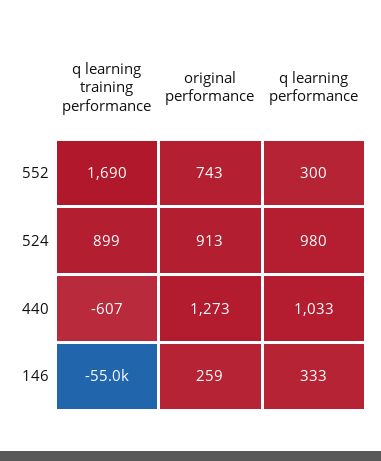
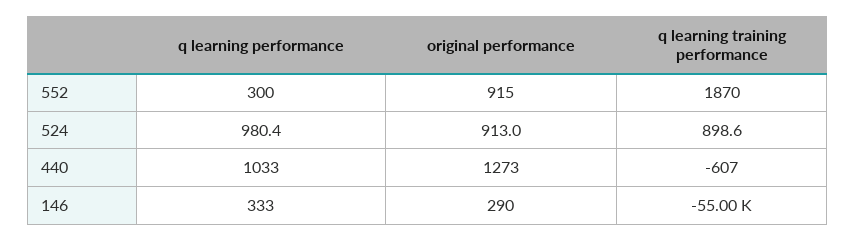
q learning training performance, 552: 1690 -> 1870
original performance, 552: 743 -> 915
original performance, 146: 259 -> 290

